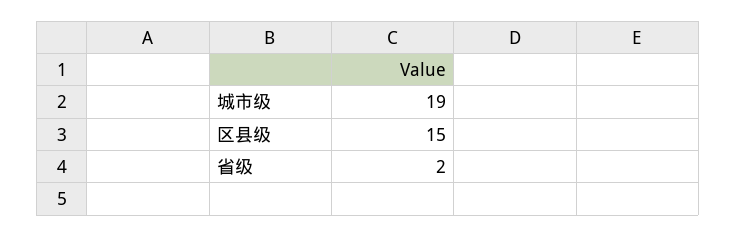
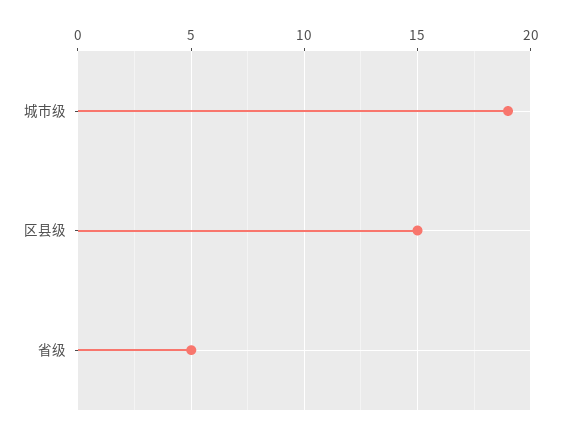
省级: 2 -> 5

